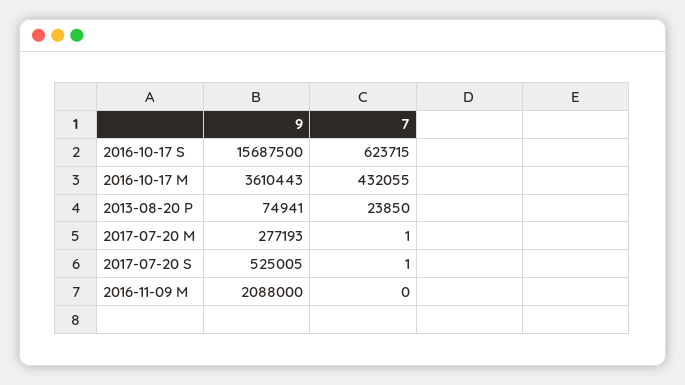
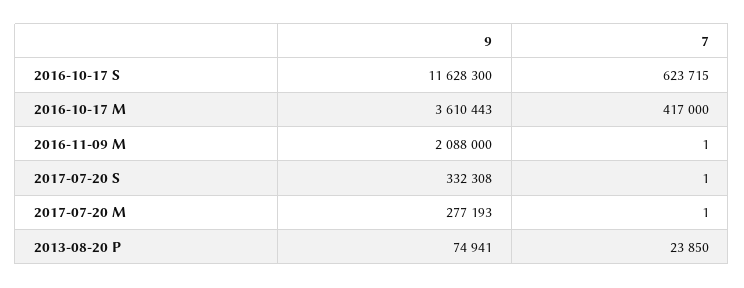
9, 2016-10-17 S: 15687500 -> 11628300
7, 2016-10-17 M: 432055 -> 417000
9, 2017-07-20 S: 525005 -> 332308
7, 2016-11-09 M: 0 -> 1

